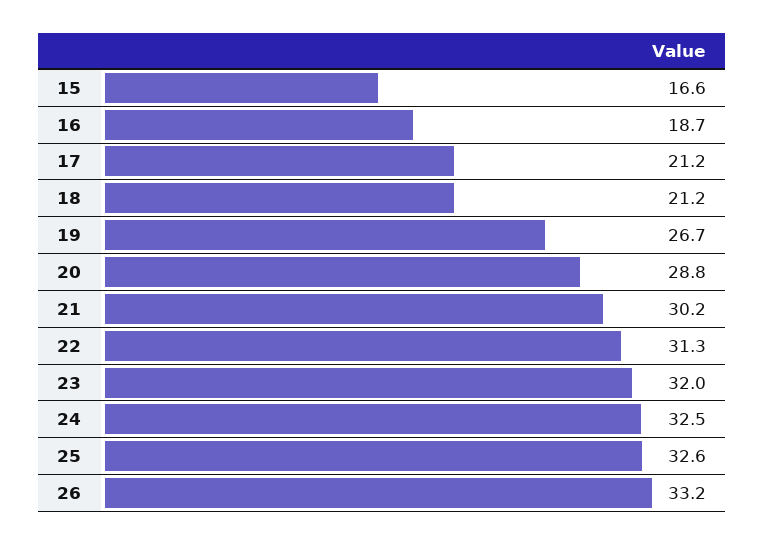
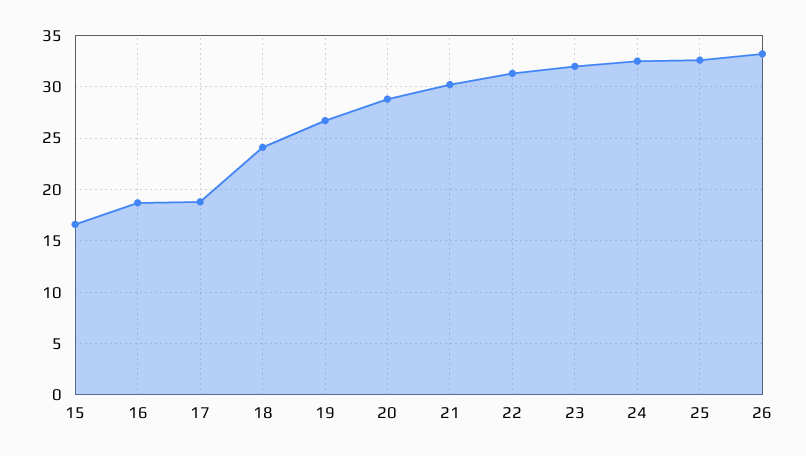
17: 21.2 -> 19
18: 21.2 -> 24

